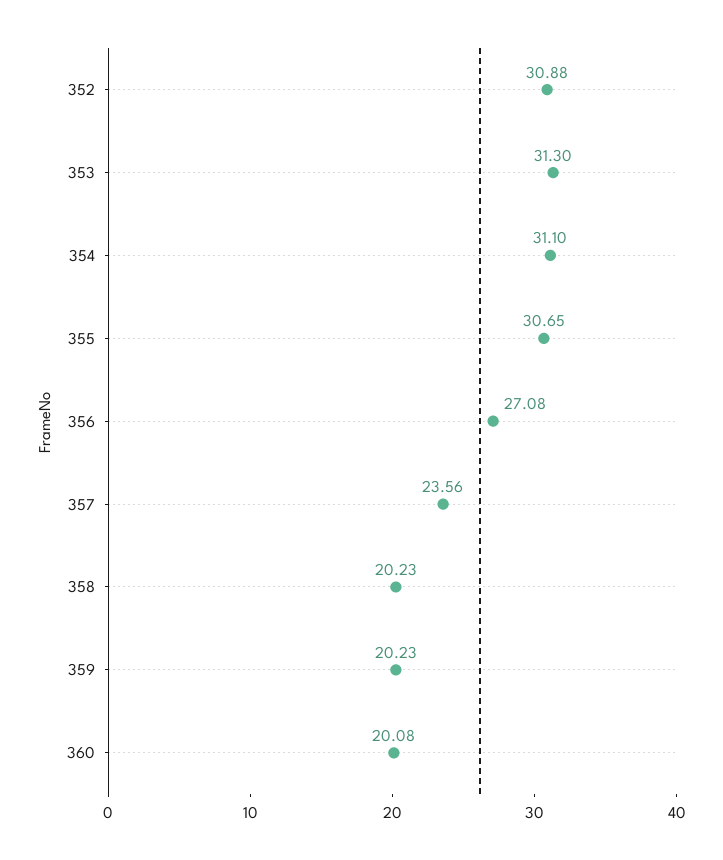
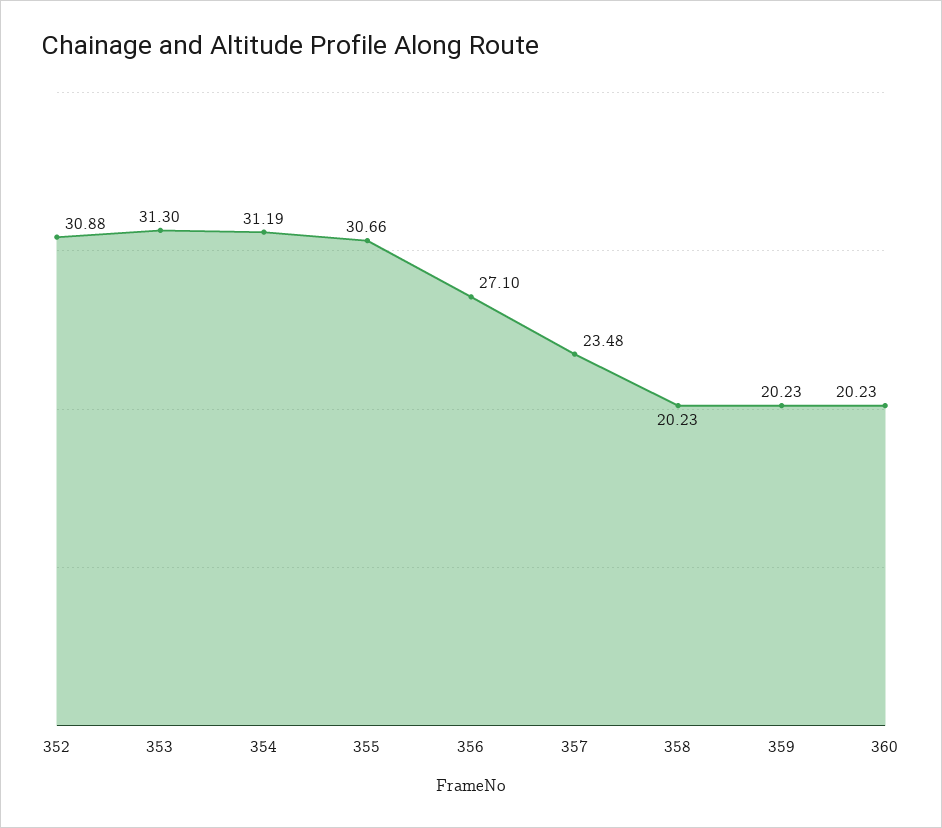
354: 31.1 -> 31.19
355: 30.65 -> 30.66
356: 27.08 -> 27.1
357: 23.56 -> 23.48
360: 20.08 -> 20.23

